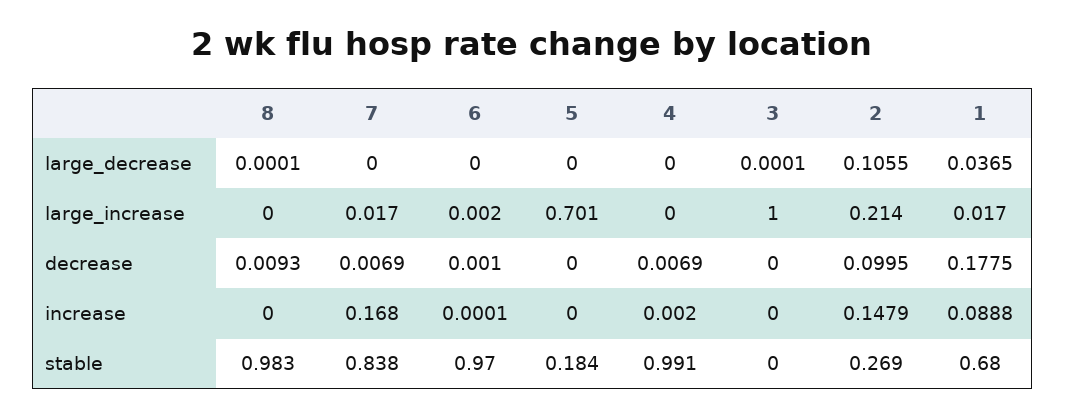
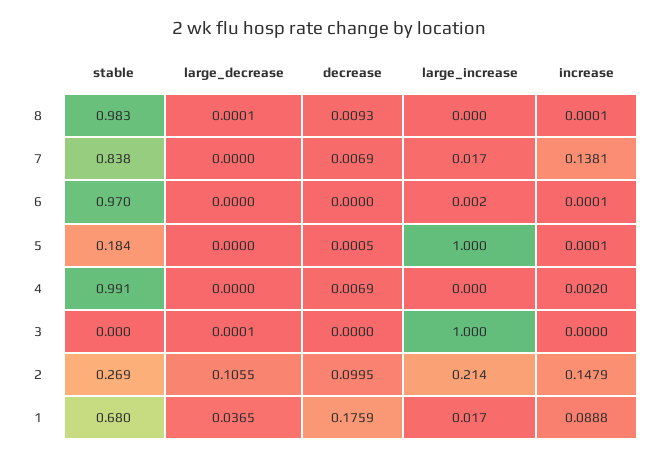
5, large_increase: 0.701 -> 1
6, decrease: 0.001 -> 0
5, decrease: 0 -> 0.0005
1, decrease: 0.1775 -> 0.1759
8, increase: 0 -> 0.0001
7, increase: 0.168 -> 0.1381
5, increase: 0 -> 0.0001

